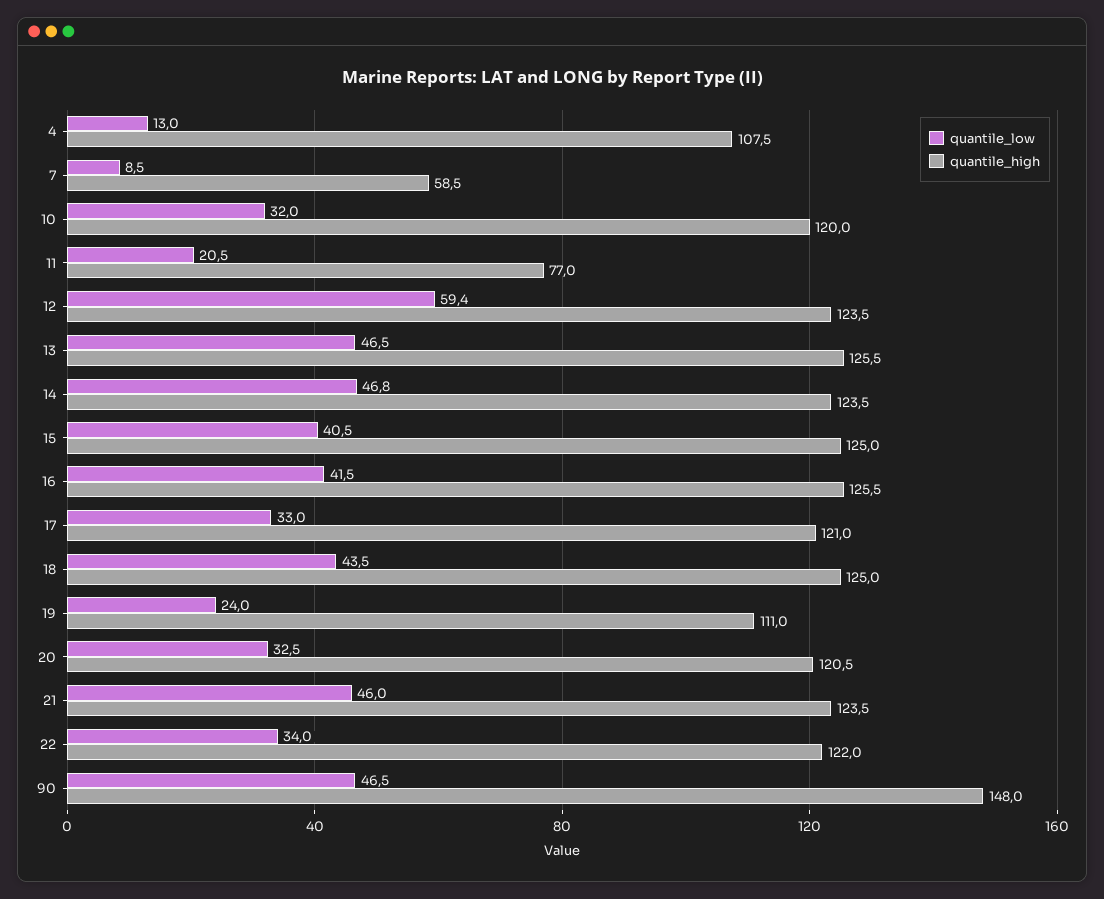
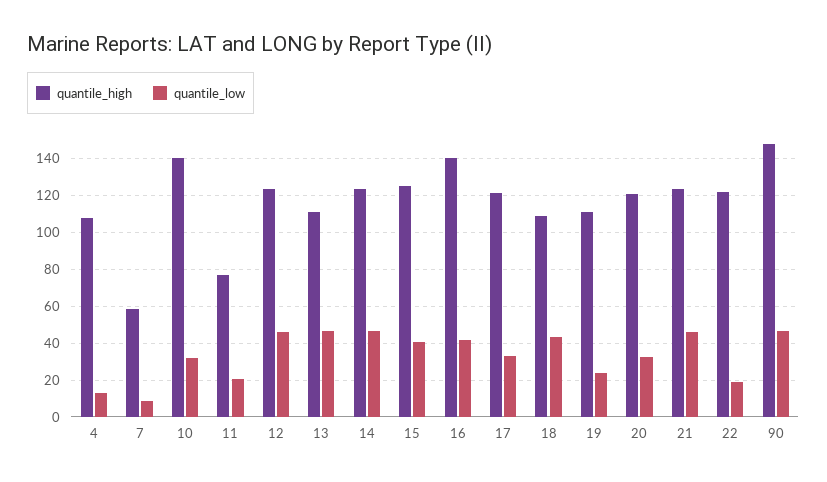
quantile_high, 10: 120 -> 140
quantile_low, 12: 59.4 -> 45
quantile_high, 13: 125.5 -> 110
quantile_high, 16: 125.5 -> 140
quantile_high, 18: 125 -> 110
quantile_low, 22: 34 -> 20

